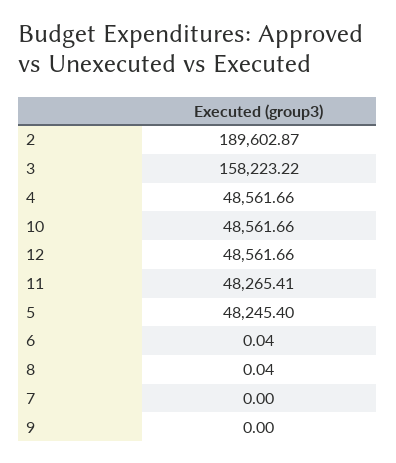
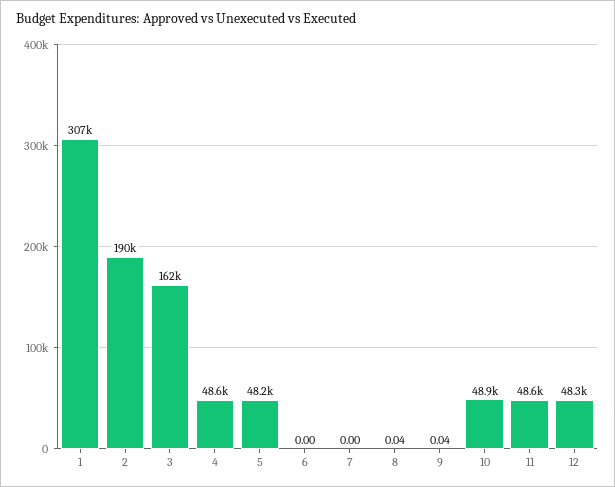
3: 158223.22 -> 162000
10: 48561.66 -> 48900
12: 48561.66 -> 48300
11: 48265.41 -> 48600
6: 0.04 -> 0
9: 0 -> 0.04
1: none -> 307000

